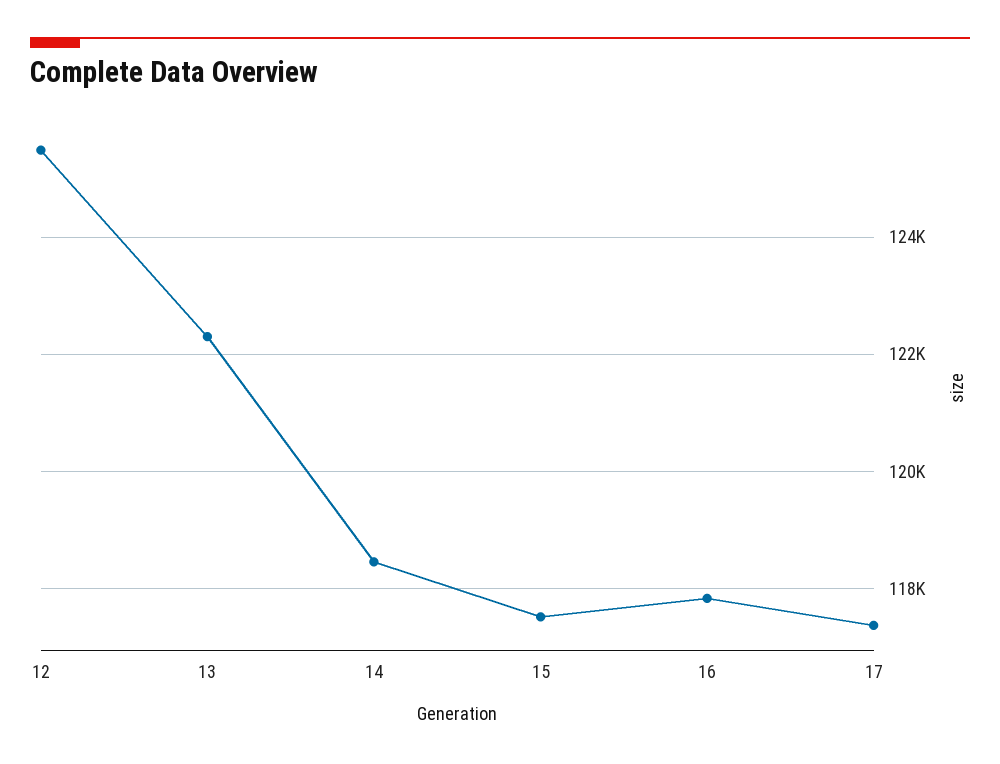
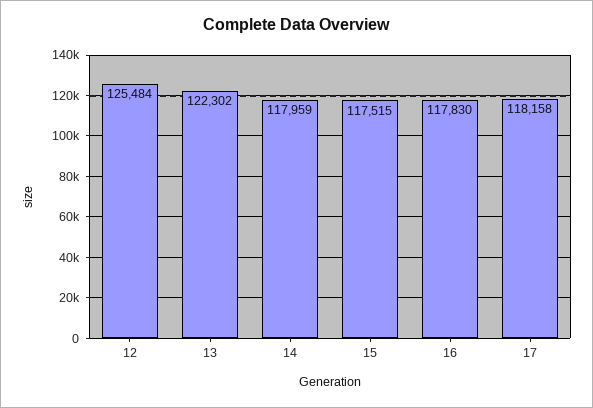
14: 118400 -> 117959
17: 117400 -> 118158

